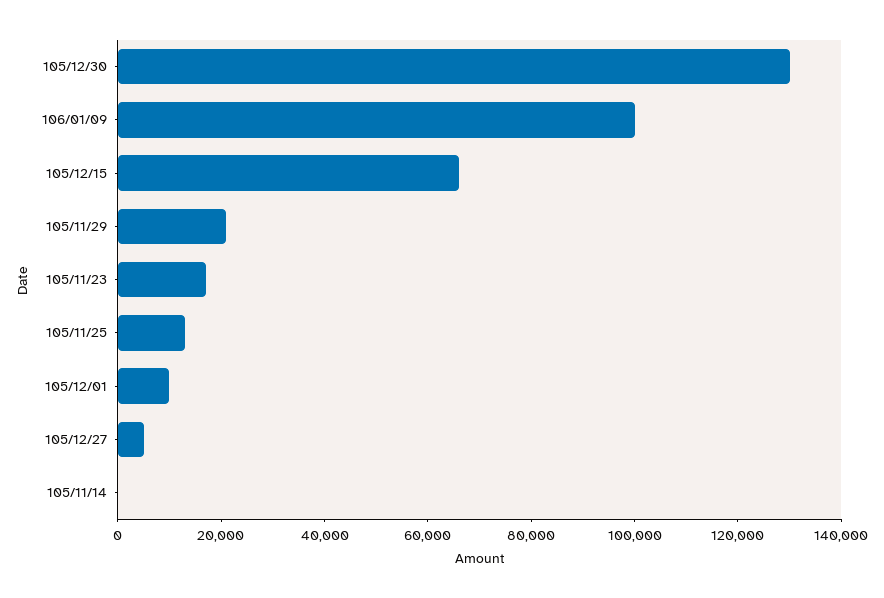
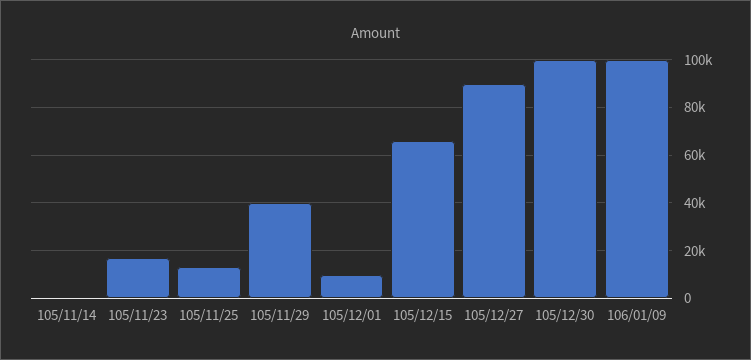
105/12/30: 130000 -> 100000
105/11/29: 20000 -> 40000
105/12/27: 5000 -> 90000

